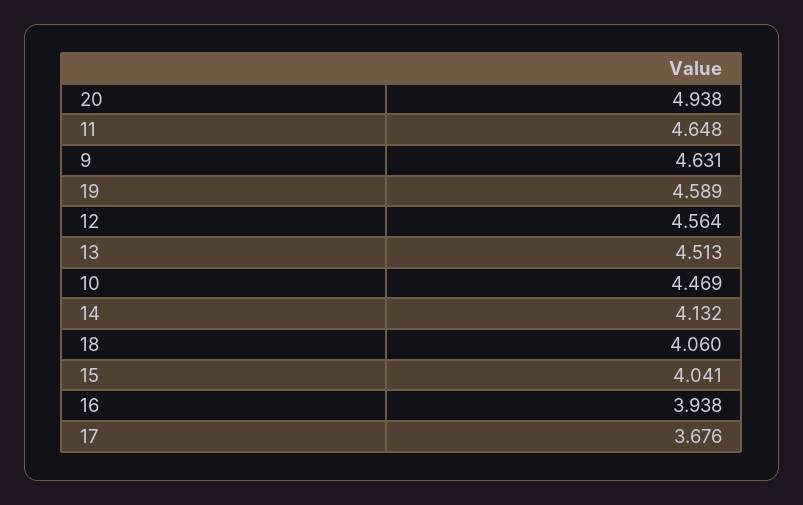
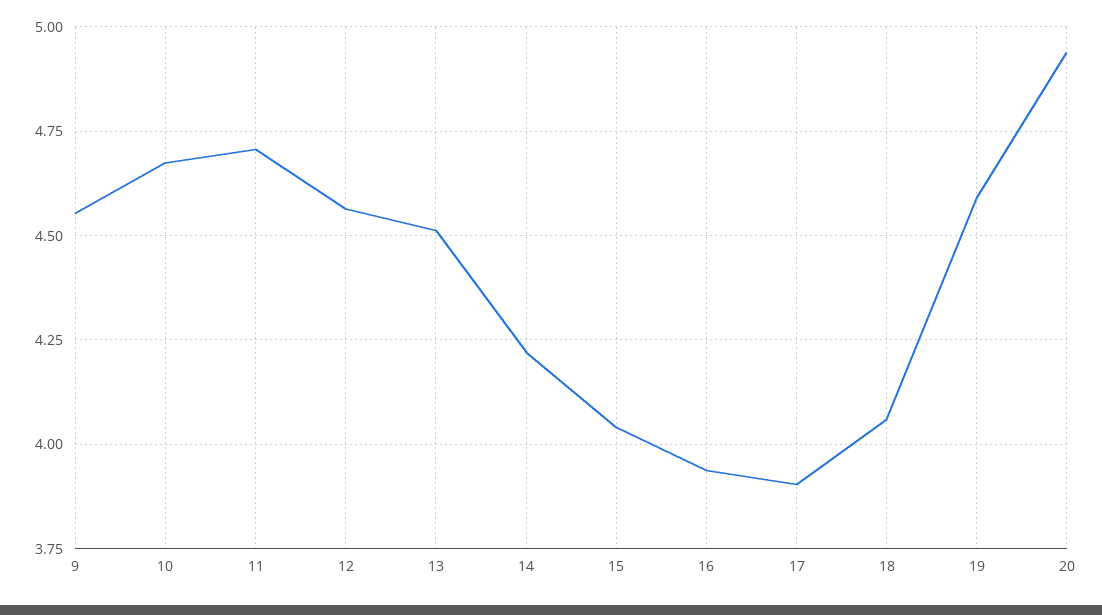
11: 4.648 -> 4.7
9: 4.631 -> 4.55
10: 4.469 -> 4.675
14: 4.132 -> 4.225
17: 3.676 -> 3.9

